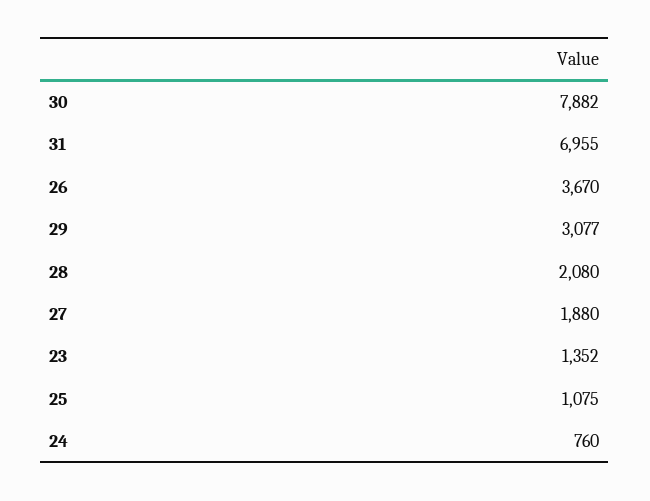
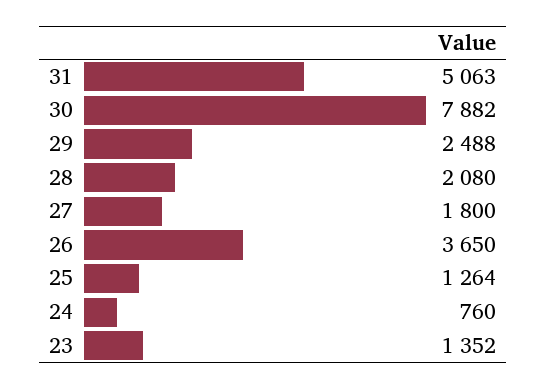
31: 6955 -> 5063
26: 3670 -> 3650
29: 3077 -> 2488
27: 1880 -> 1800
25: 1075 -> 1264

